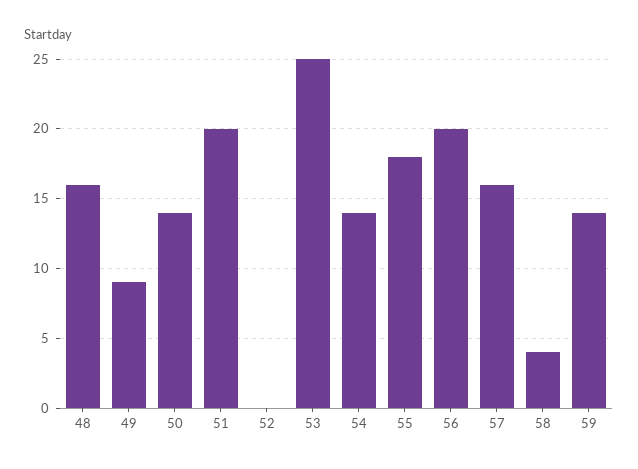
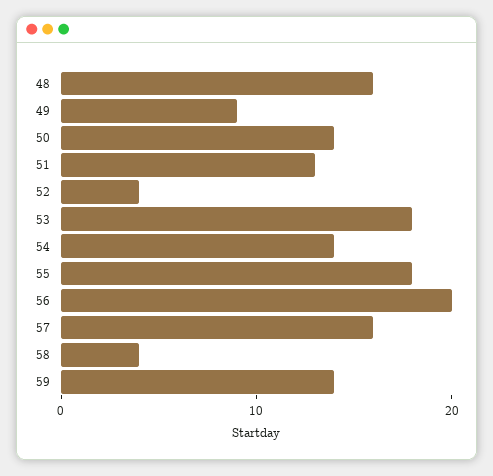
51: 20 -> 13
52: 0 -> 4
53: 25 -> 18

